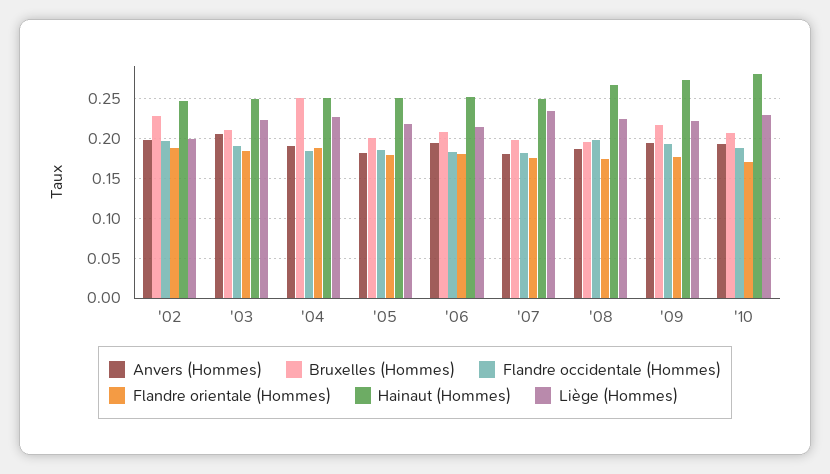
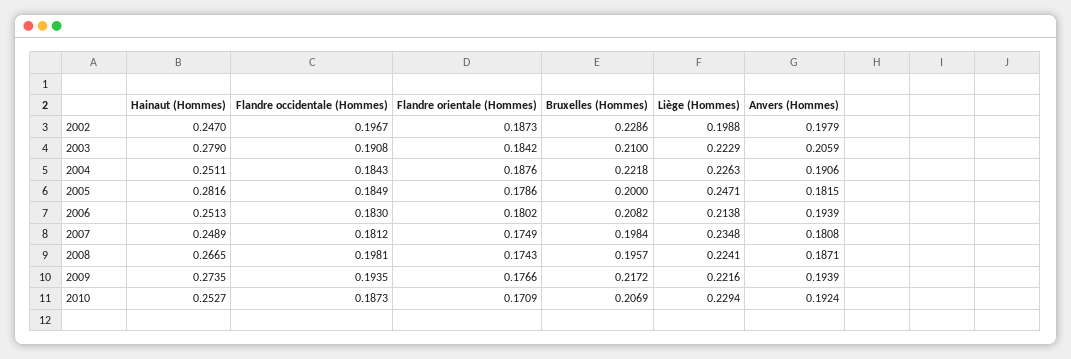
Hainaut (Hommes), '03: 0.25 -> 0.279
Bruxelles (Hommes), '04: 0.25 -> 0.2218
Hainaut (Hommes), '05: 0.25 -> 0.2816
Liège (Hommes), '05: 0.22 -> 0.2471
Hainaut (Hommes), '10: 0.28 -> 0.2527

